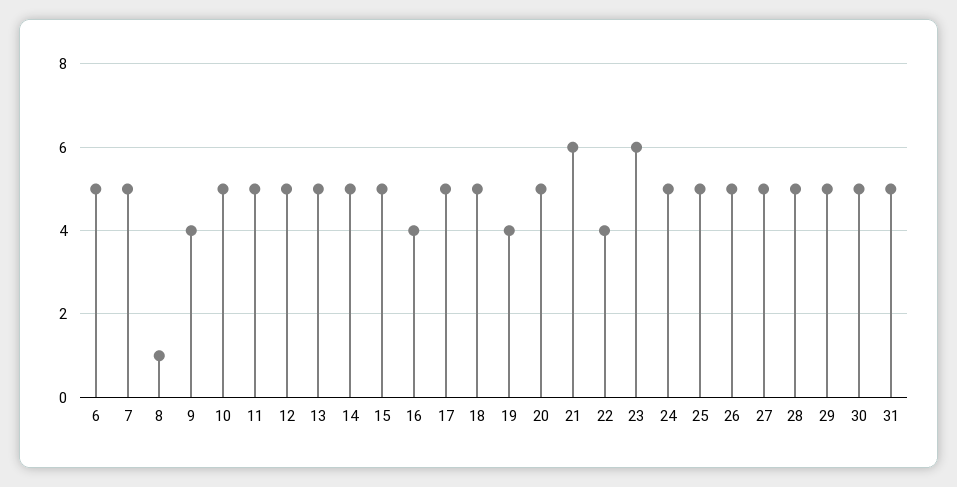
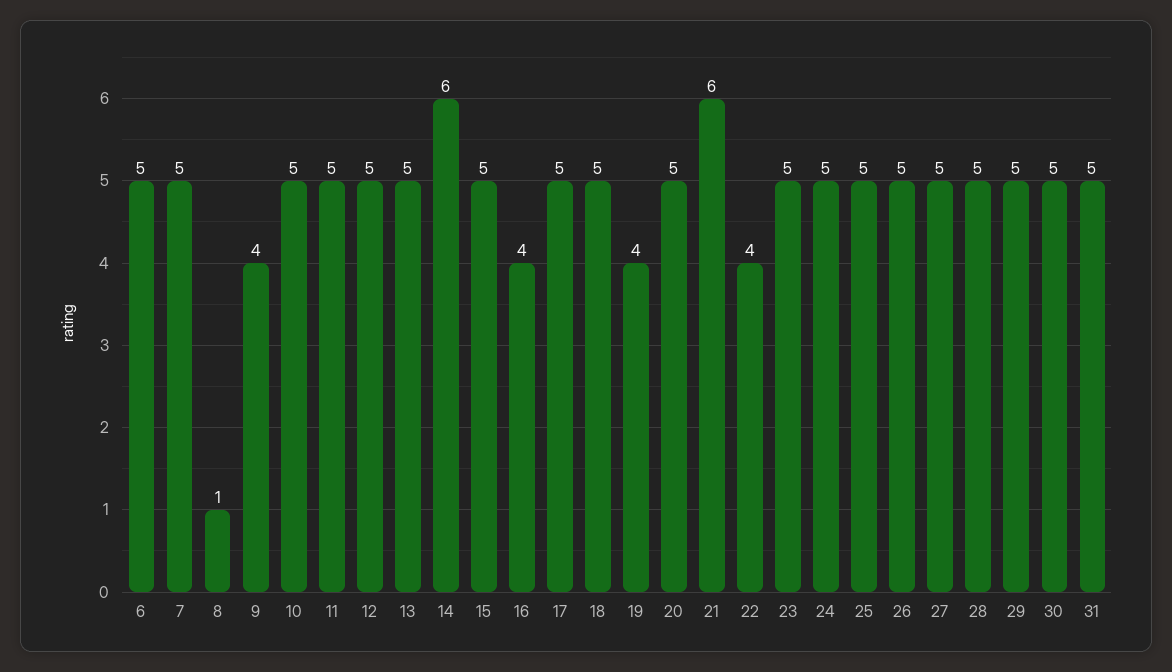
14: 5 -> 6
23: 6 -> 5

